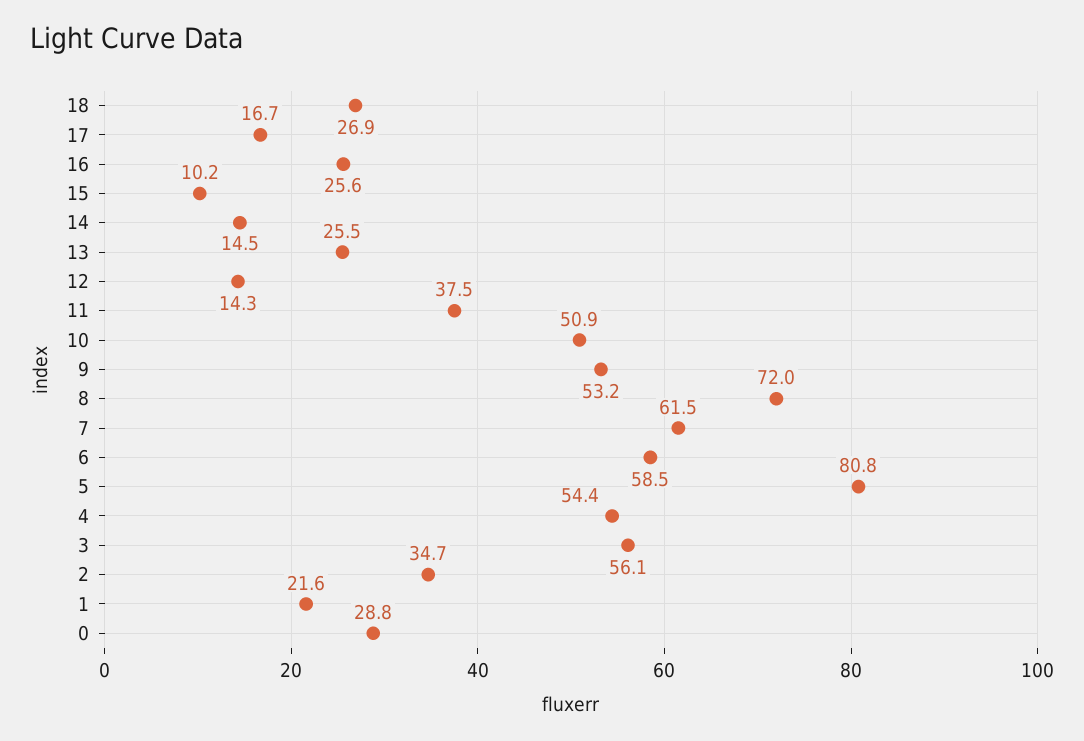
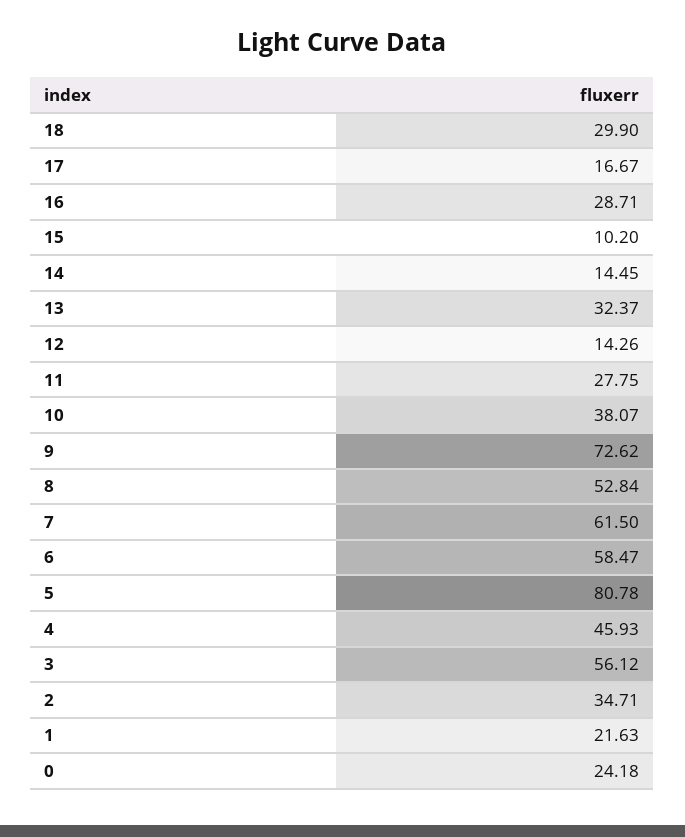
18: 26.9 -> 29.9
16: 25.6 -> 28.71
13: 25.5 -> 32.37
11: 37.5 -> 27.75
10: 50.9 -> 38.07
9: 53.2 -> 72.62
8: 72 -> 52.84
4: 54.4 -> 45.93
0: 28.8 -> 24.18

